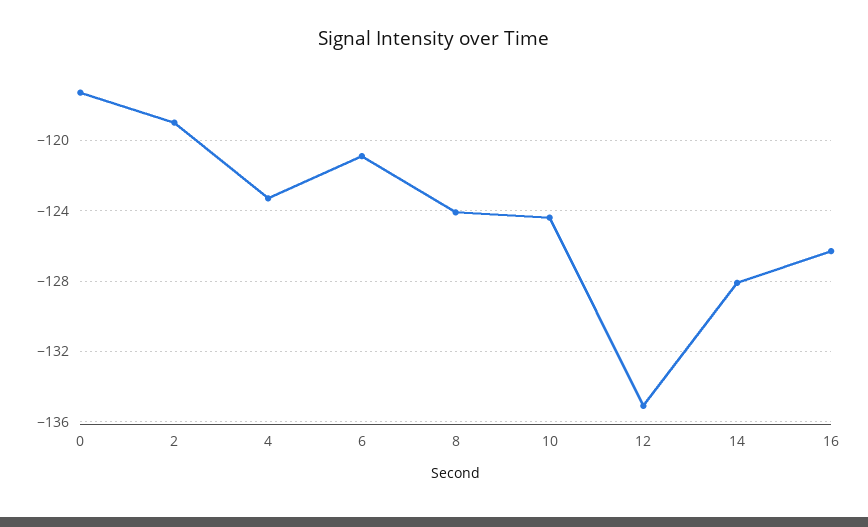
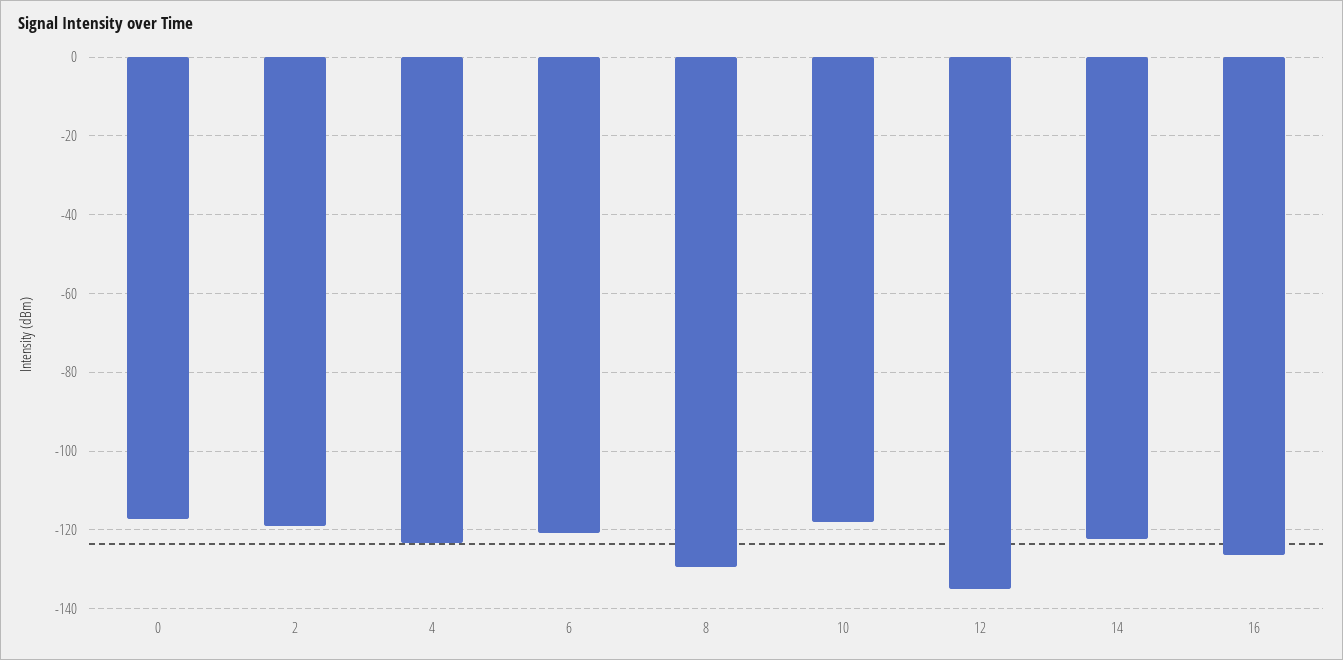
8: -124 -> -130
10: -124.5 -> -118
14: -128 -> -122

